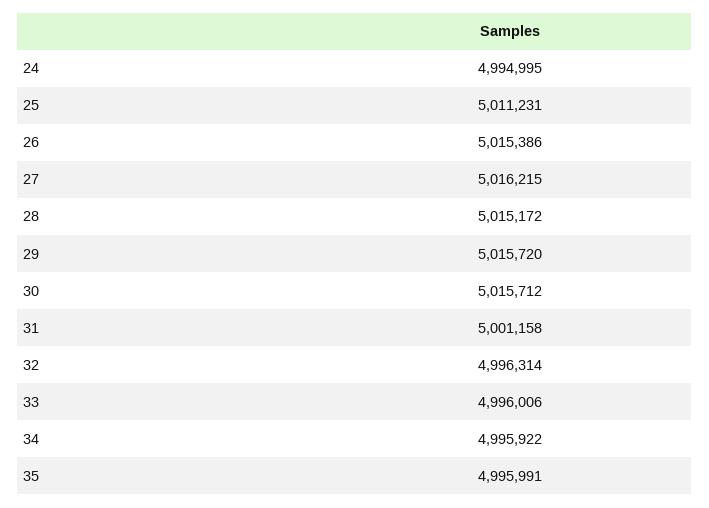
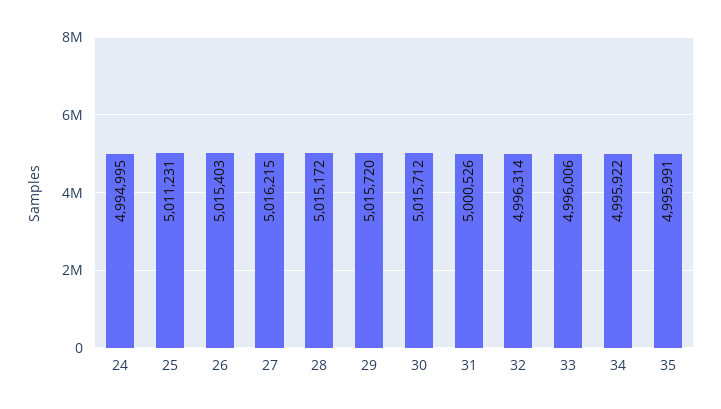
26: 5015386 -> 5015403
31: 5001158 -> 5000526

